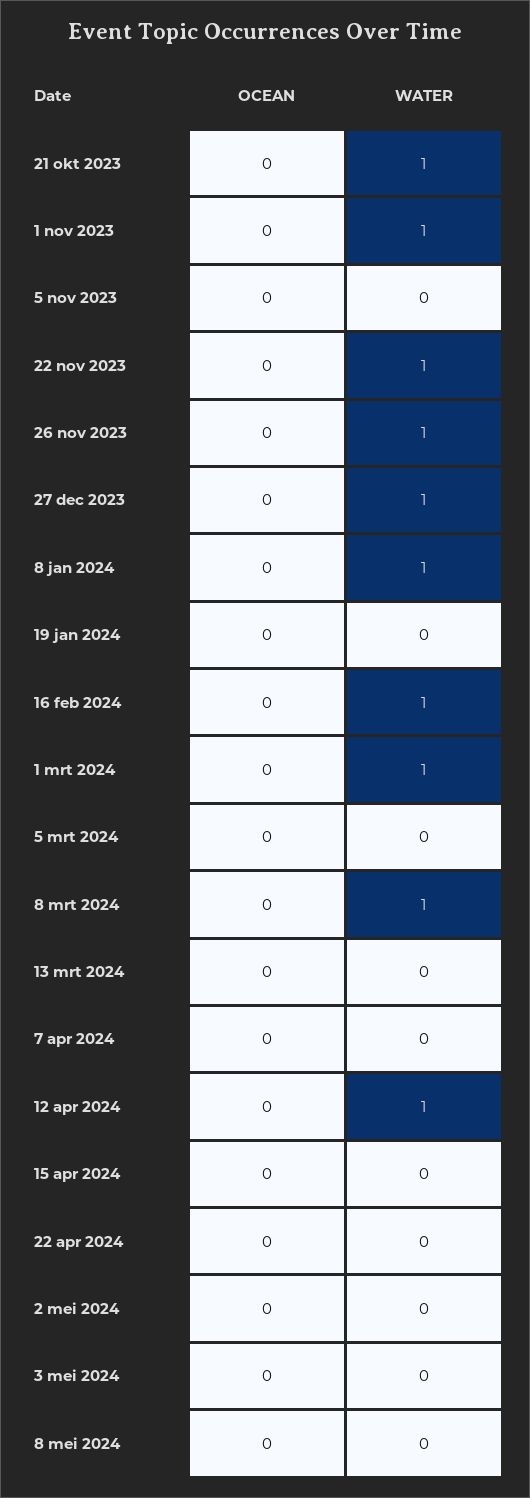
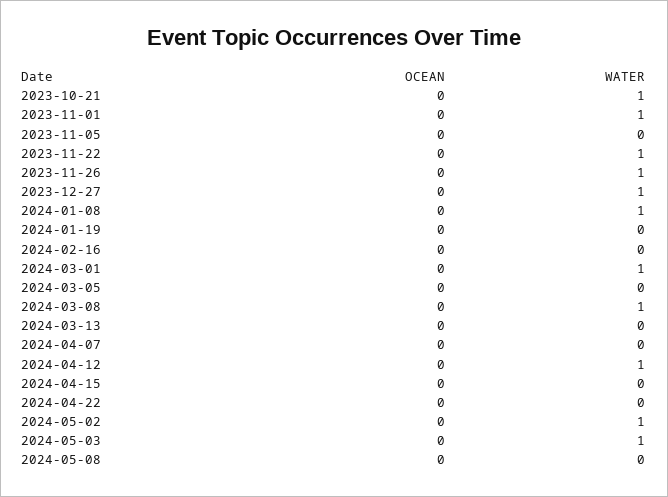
WATER, 16 feb 2024: 1 -> 0
WATER, 2 mei 2024: 0 -> 1
WATER, 3 mei 2024: 0 -> 1

